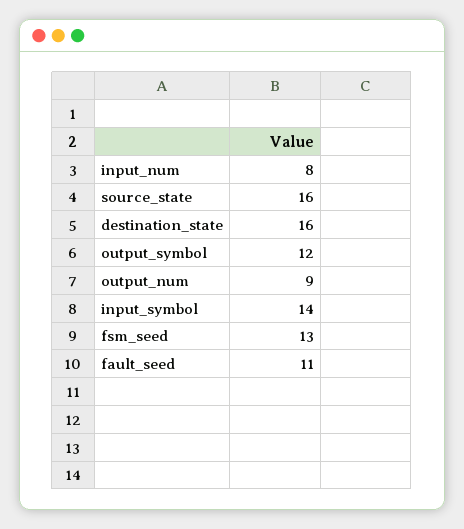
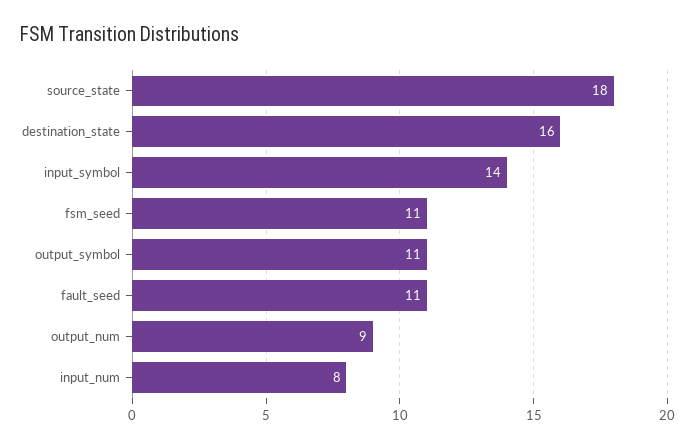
source_state: 16 -> 18
output_symbol: 12 -> 11
fsm_seed: 13 -> 11

